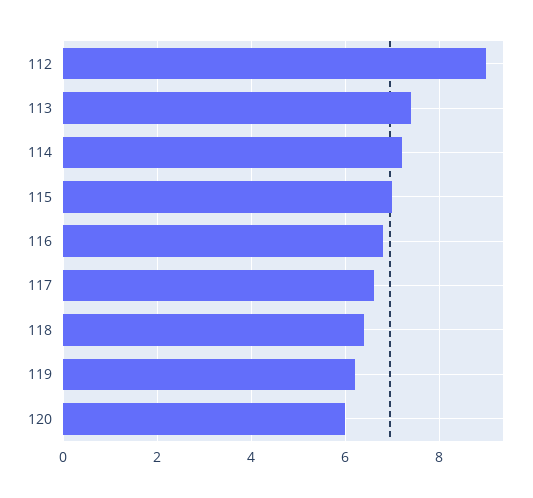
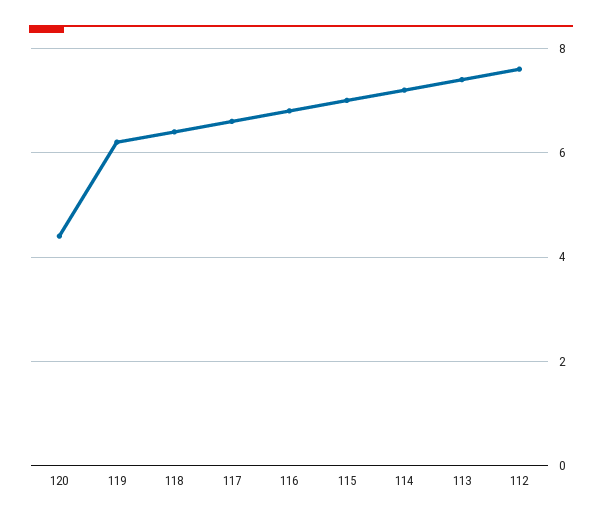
112: 9 -> 7.5
120: 6 -> 4.5

